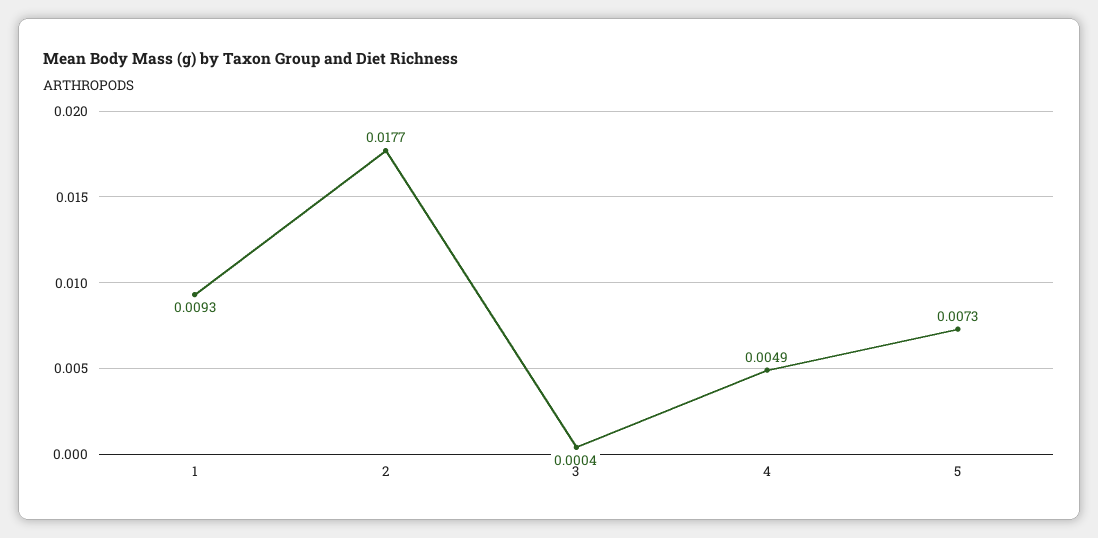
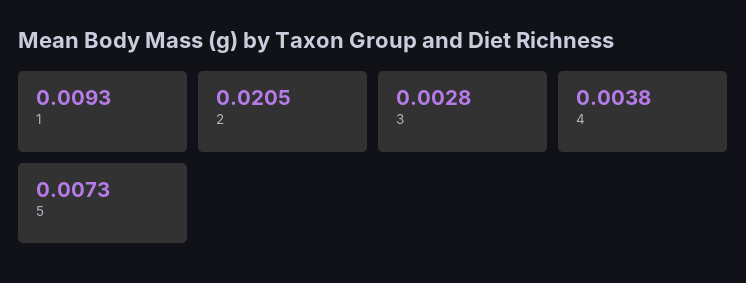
2: 0.0177 -> 0.0205
3: 0.0004 -> 0.0028
4: 0.0049 -> 0.0038

